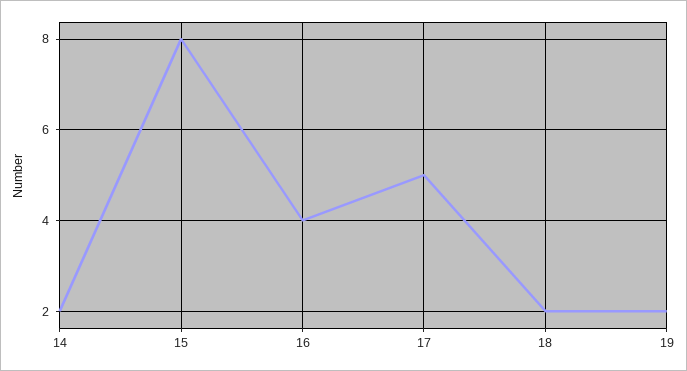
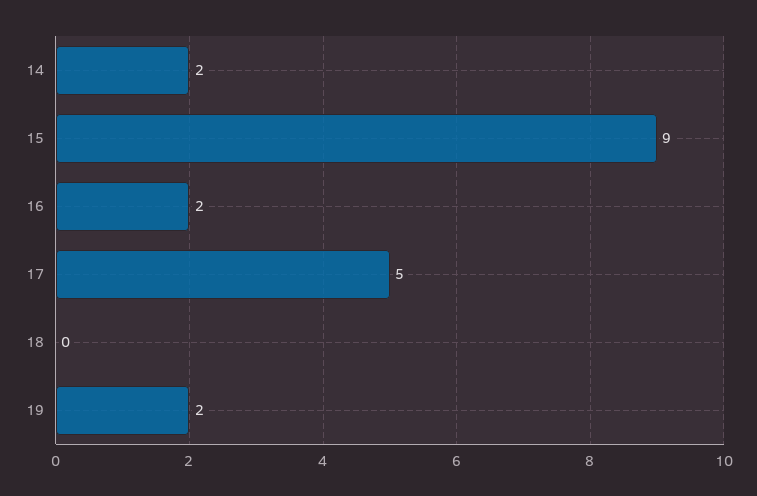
15: 8 -> 9
16: 4 -> 2
18: 2 -> 0

